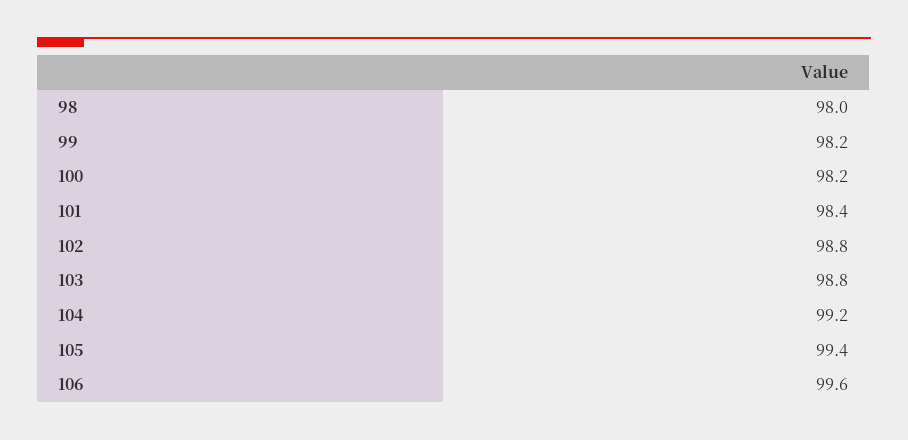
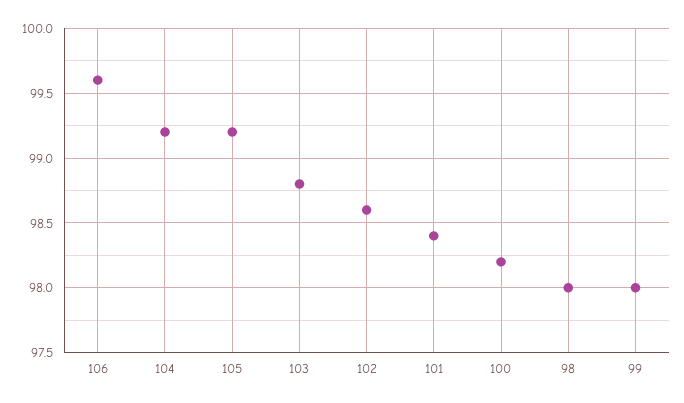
99: 98.2 -> 98
102: 98.8 -> 98.6
105: 99.4 -> 99.2

